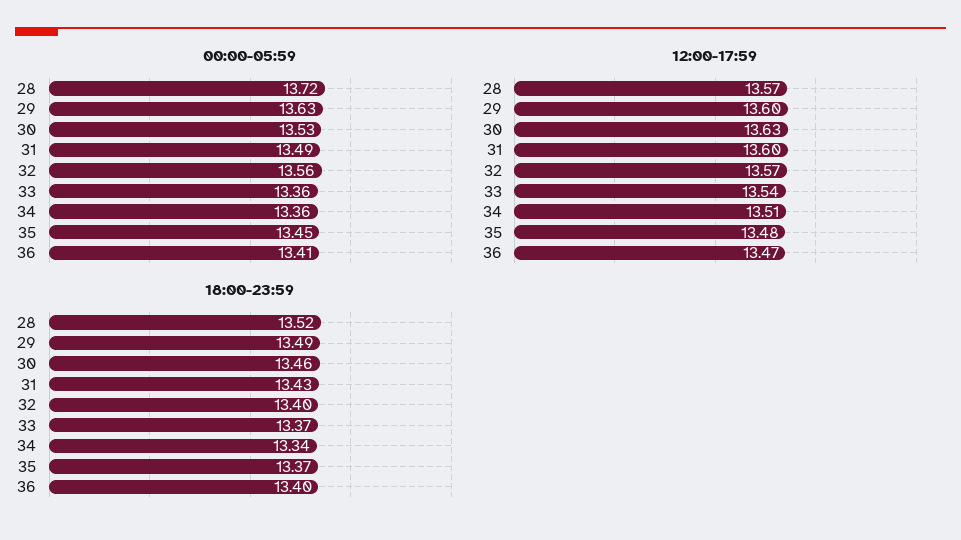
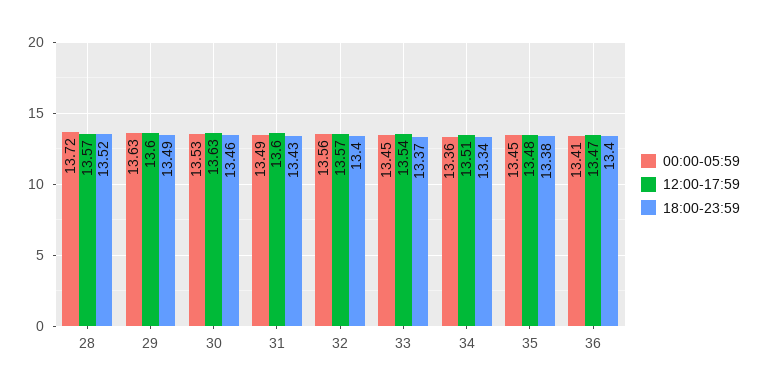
00:00-05:59, 33: 13.36 -> 13.45
18:00-23:59, 35: 13.37 -> 13.38

